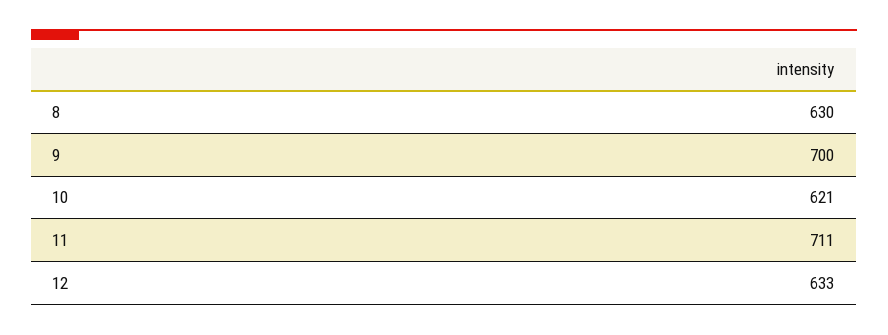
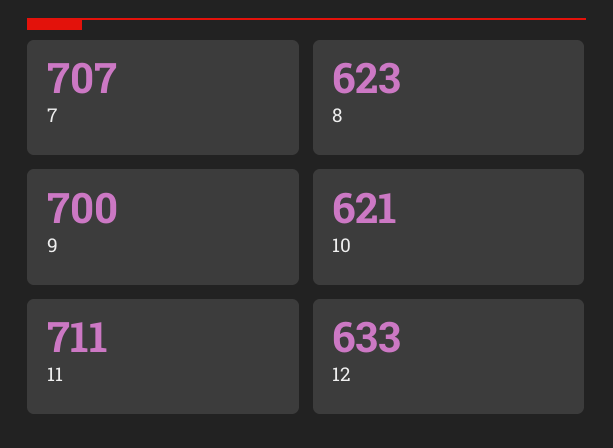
8: 630 -> 623
7: none -> 707

